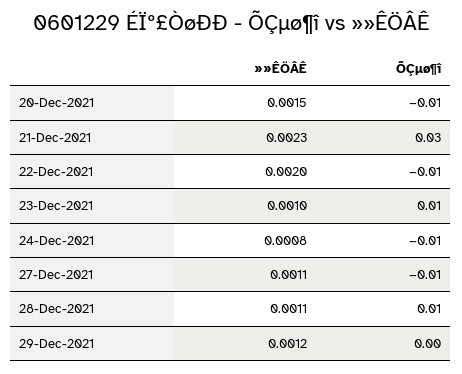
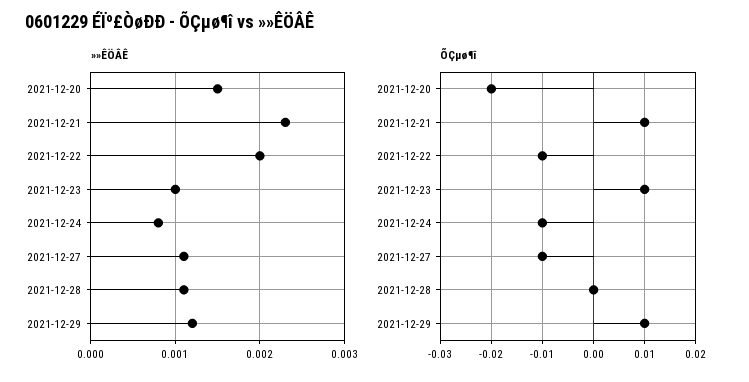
ÕÇµø¶î, 20-Dec-2021: -0.01 -> -0.02
ÕÇµø¶î, 21-Dec-2021: 0.03 -> 0.01
ÕÇµø¶î, 28-Dec-2021: 0.01 -> 0
ÕÇµø¶î, 29-Dec-2021: 0 -> 0.01

